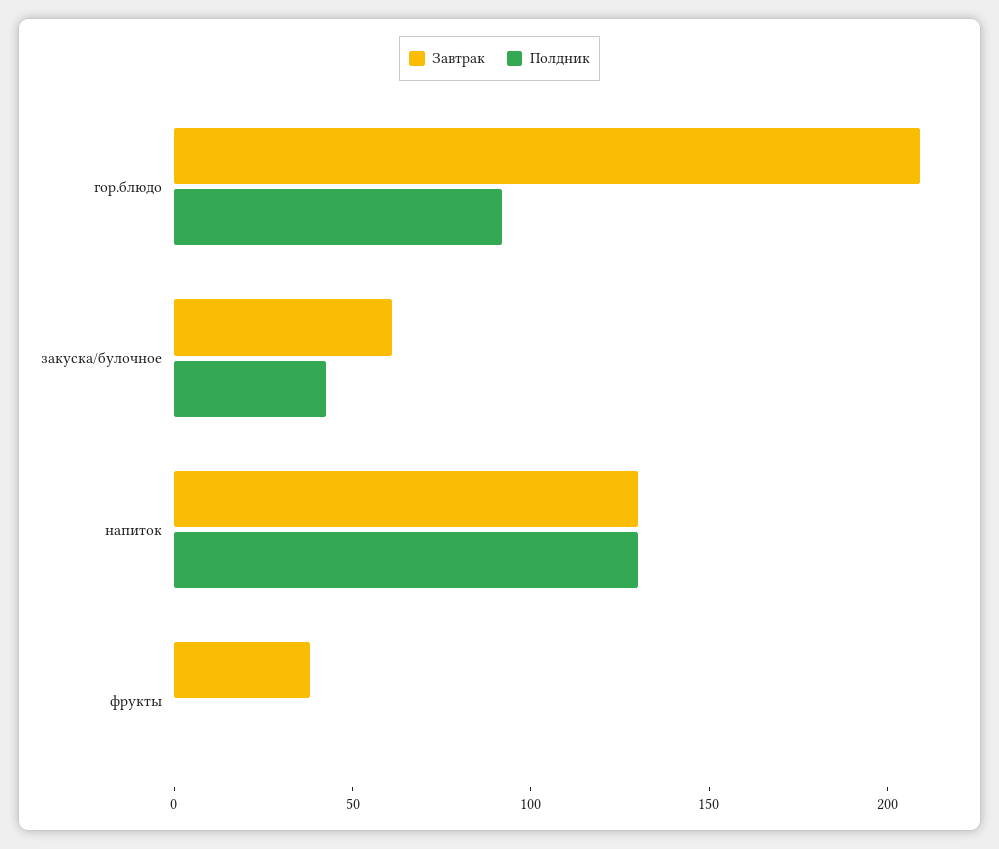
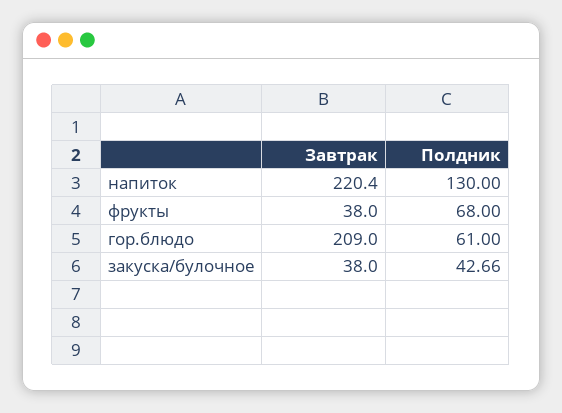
Полдник, гор.блюдо: 90 -> 61
Завтрак, закуска/булочное: 60 -> 38
Завтрак, напиток: 130 -> 220.4
Полдник, фрукты: 0 -> 68

